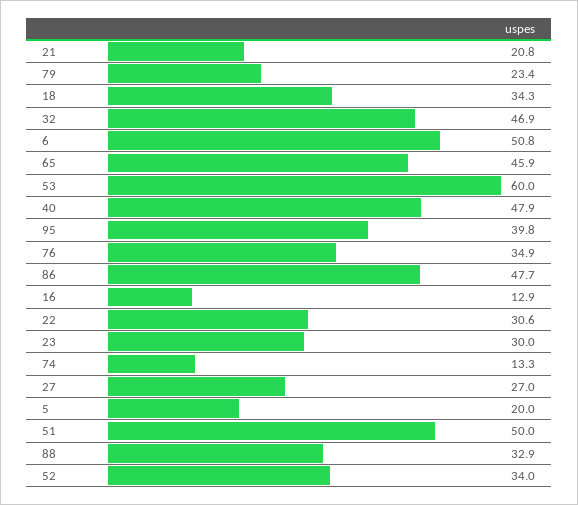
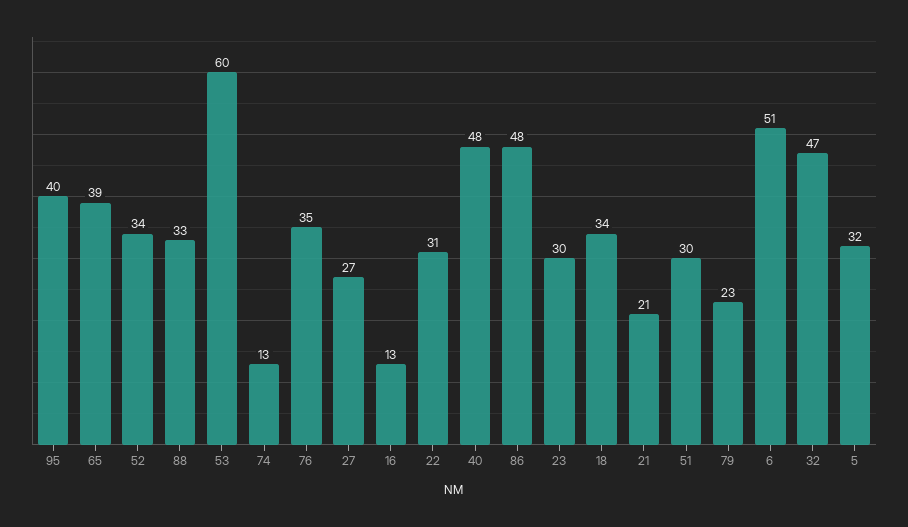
65: 45.9 -> 39
5: 20 -> 32
51: 50 -> 30

